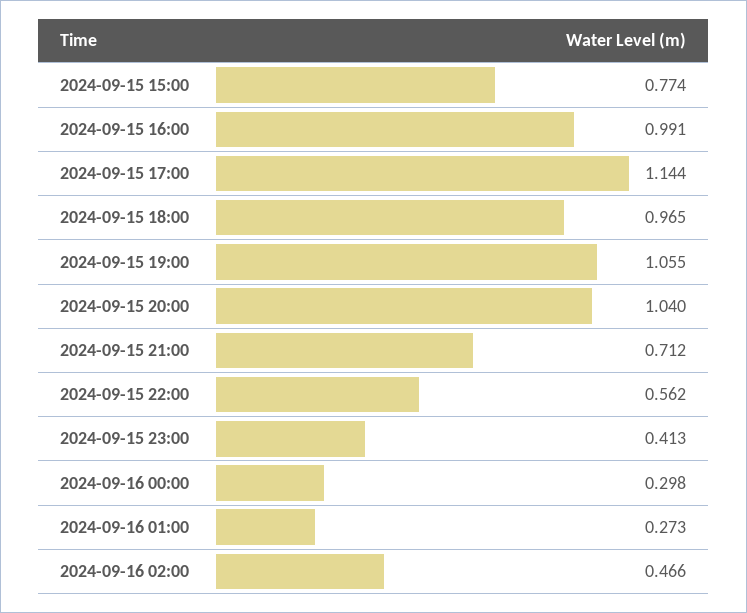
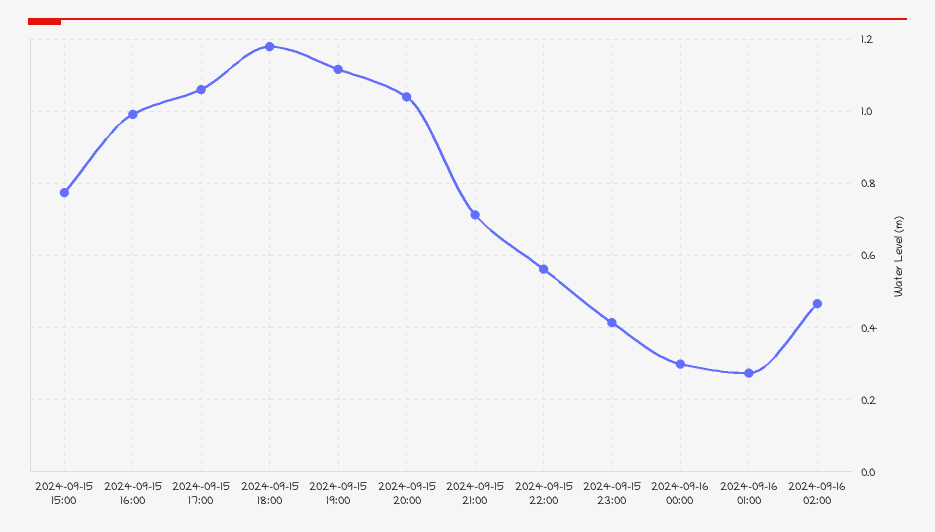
2024-09-15 17:00: 1.144 -> 1.06
2024-09-15 18:00: 0.965 -> 1.18
2024-09-15 19:00: 1.055 -> 1.12

